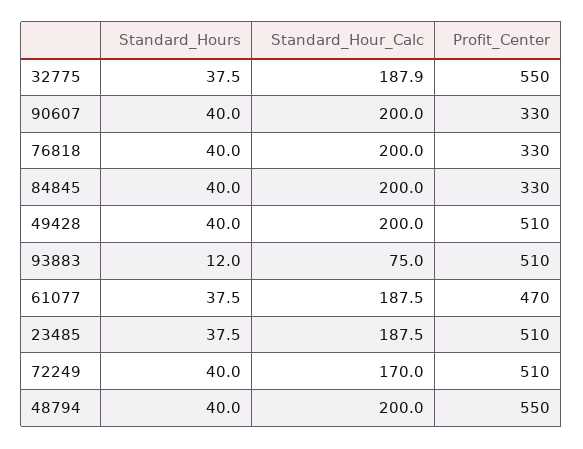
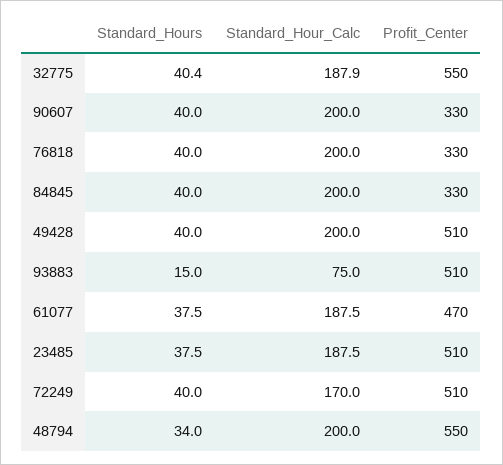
Standard_Hours, 32775: 37.5 -> 40.4
Standard_Hours, 93883: 12 -> 15
Standard_Hours, 48794: 40 -> 34

